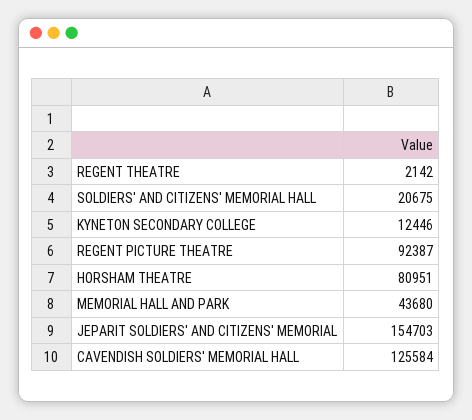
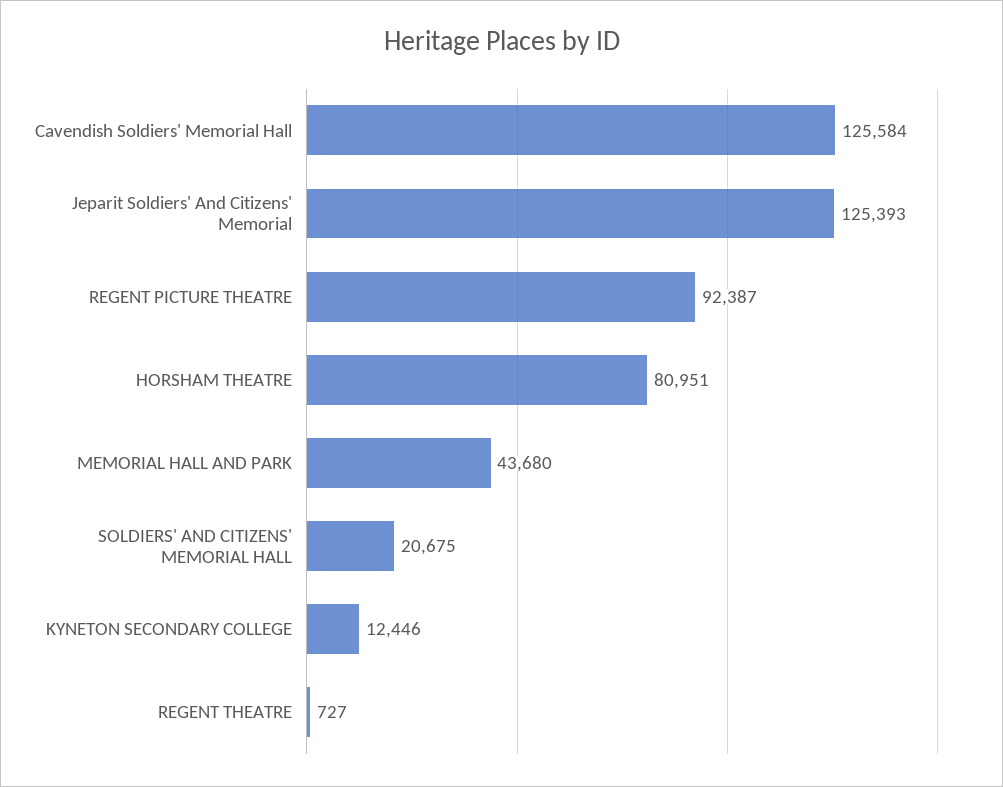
REGENT THEATRE: 2142 -> 727
JEPARIT SOLDIERS' AND CITIZENS' MEMORIAL: 154703 -> 125393

